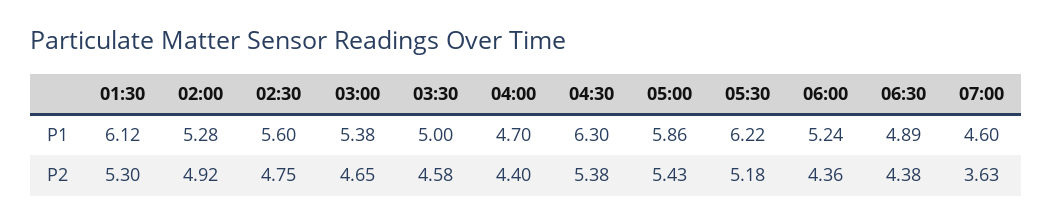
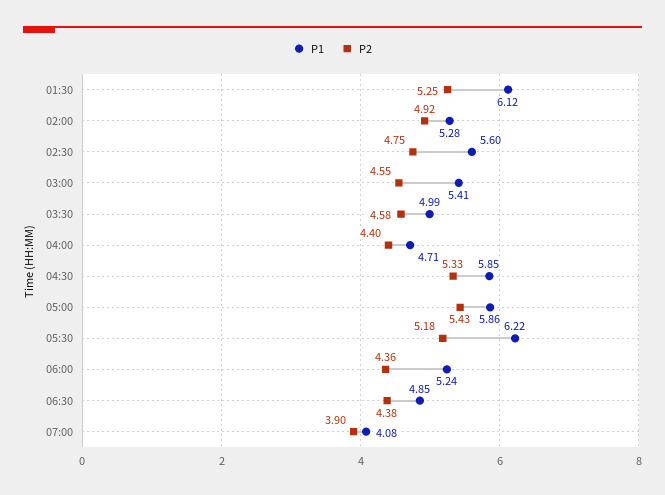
P1, 03:00: 5.38 -> 5.41
P1, 03:30: 5 -> 4.99
P1, 04:00: 4.7 -> 4.71
P1, 04:30: 6.3 -> 5.85
P1, 06:30: 4.89 -> 4.85
P1, 07:00: 4.6 -> 4.08
P2, 01:30: 5.3 -> 5.25
P2, 03:00: 4.65 -> 4.55
P2, 04:30: 5.38 -> 5.33
P2, 07:00: 3.63 -> 3.9

